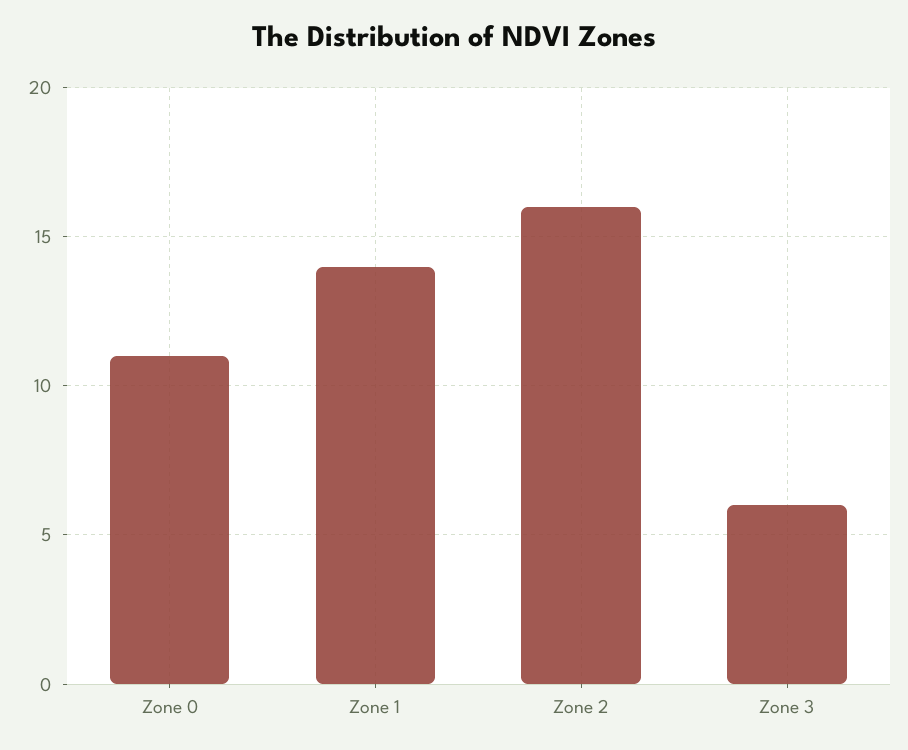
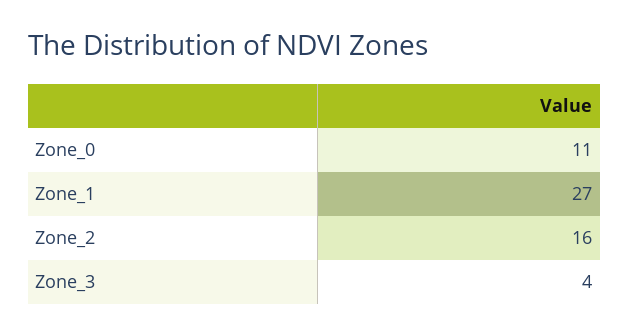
Zone 1: 14 -> 27
Zone 3: 6 -> 4

